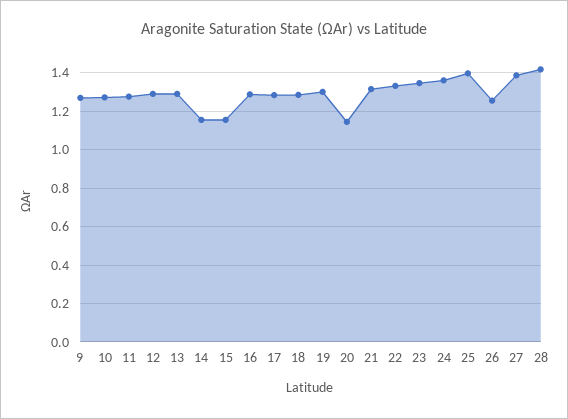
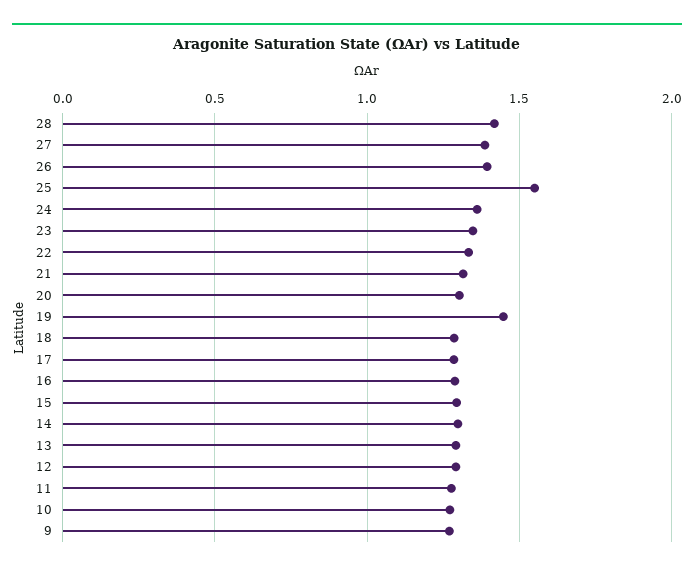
14: 1.15 -> 1.3
15: 1.15 -> 1.3
19: 1.3 -> 1.45
20: 1.15 -> 1.3
25: 1.4 -> 1.55
26: 1.25 -> 1.4

